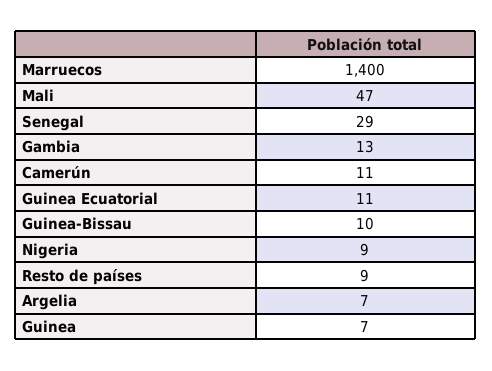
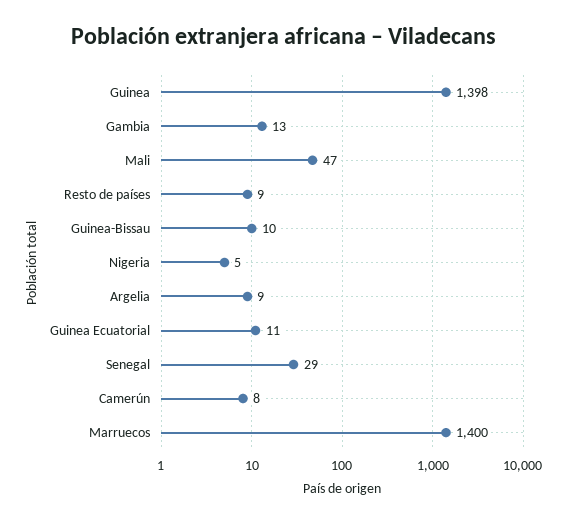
Camerún: 11 -> 8
Nigeria: 9 -> 5
Argelia: 7 -> 9
Guinea: 7 -> 1398

